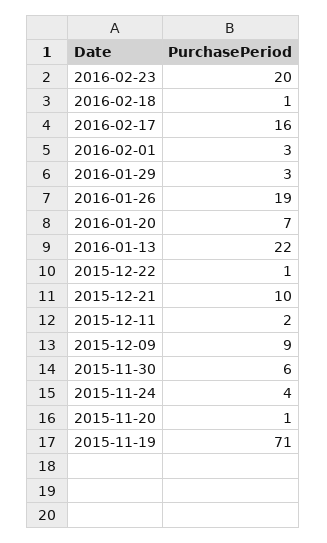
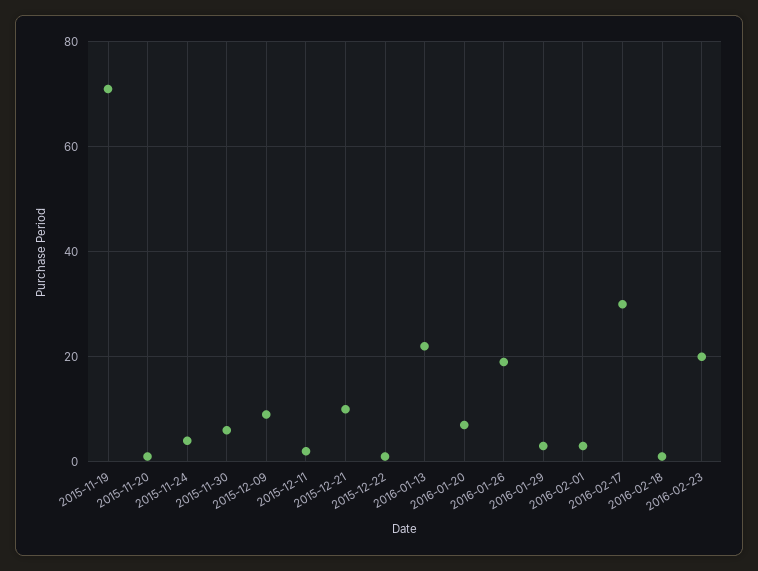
2016-02-17: 16 -> 30

